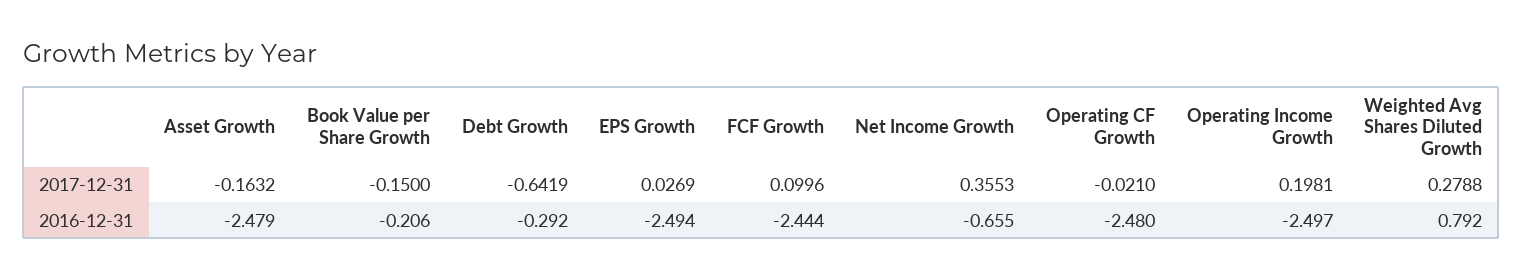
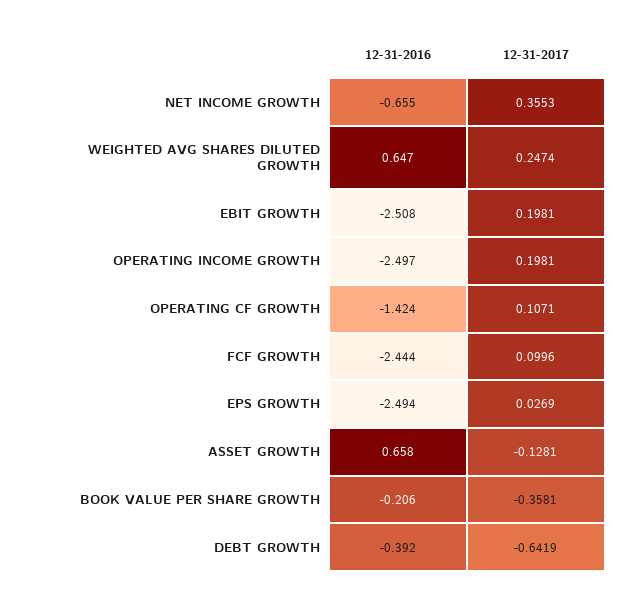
Asset Growth, 2017-12-31: -0.1632 -> -0.1281
Book Value per Share Growth, 2017-12-31: -0.15 -> -0.3581
Operating CF Growth, 2017-12-31: -0.021 -> 0.1071
Weighted Avg Shares Diluted Growth, 2017-12-31: 0.2788 -> 0.2474
Asset Growth, 2016-12-31: -2.479 -> 0.658
Debt Growth, 2016-12-31: -0.292 -> -0.392
Operating CF Growth, 2016-12-31: -2.48 -> -1.424
Weighted Avg Shares Diluted Growth, 2016-12-31: 0.792 -> 0.647
EBIT GROWTH, 2016-12-31: none -> -2.508
EBIT GROWTH, 2017-12-31: none -> 0.1981

